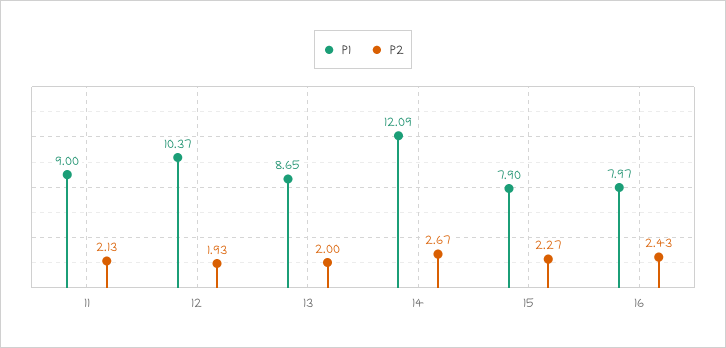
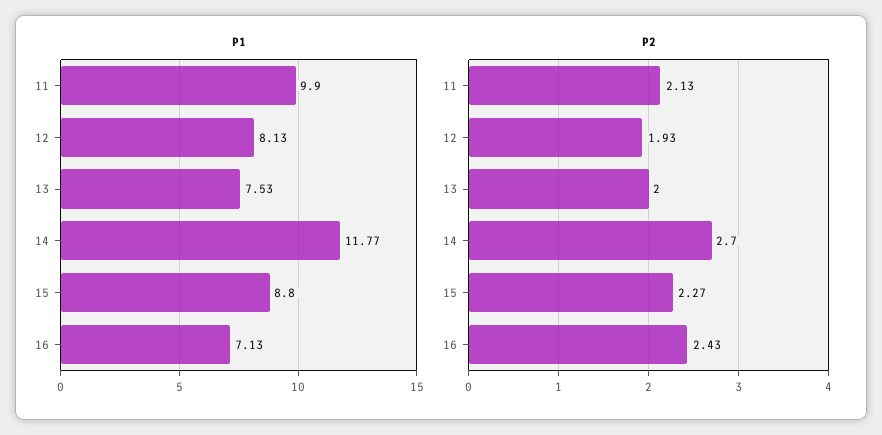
P1, 11: 9 -> 9.9
P1, 12: 10.37 -> 8.13
P1, 13: 8.65 -> 7.53
P1, 14: 12.09 -> 11.77
P2, 14: 2.67 -> 2.7
P1, 15: 7.9 -> 8.8
P1, 16: 7.97 -> 7.13

